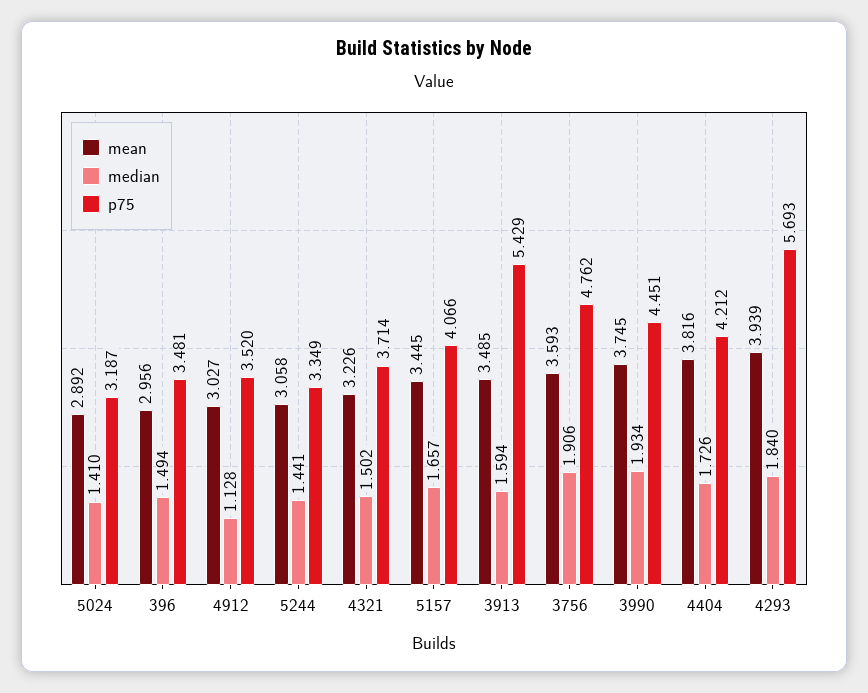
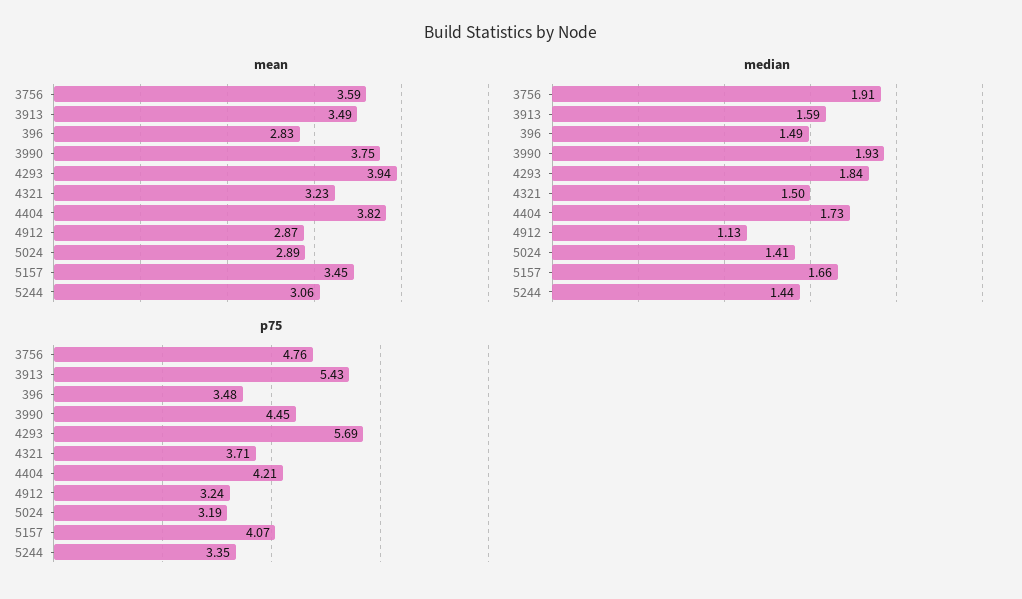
mean, 396: 2.956 -> 2.83
mean, 4912: 3.027 -> 2.87
p75, 4912: 3.52 -> 3.24

